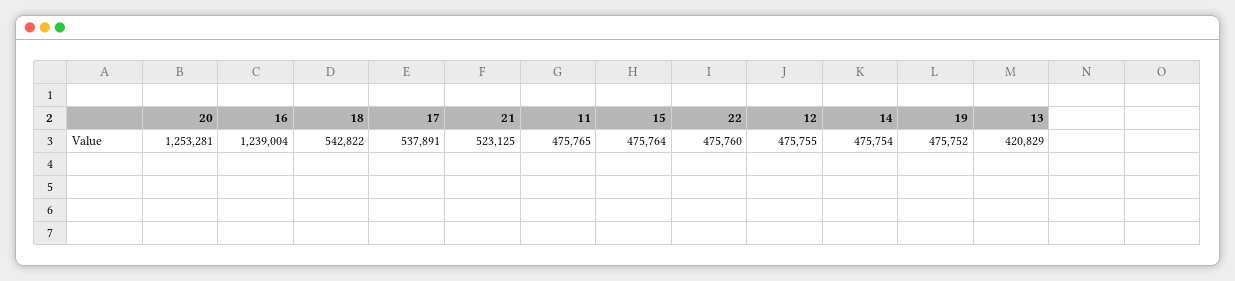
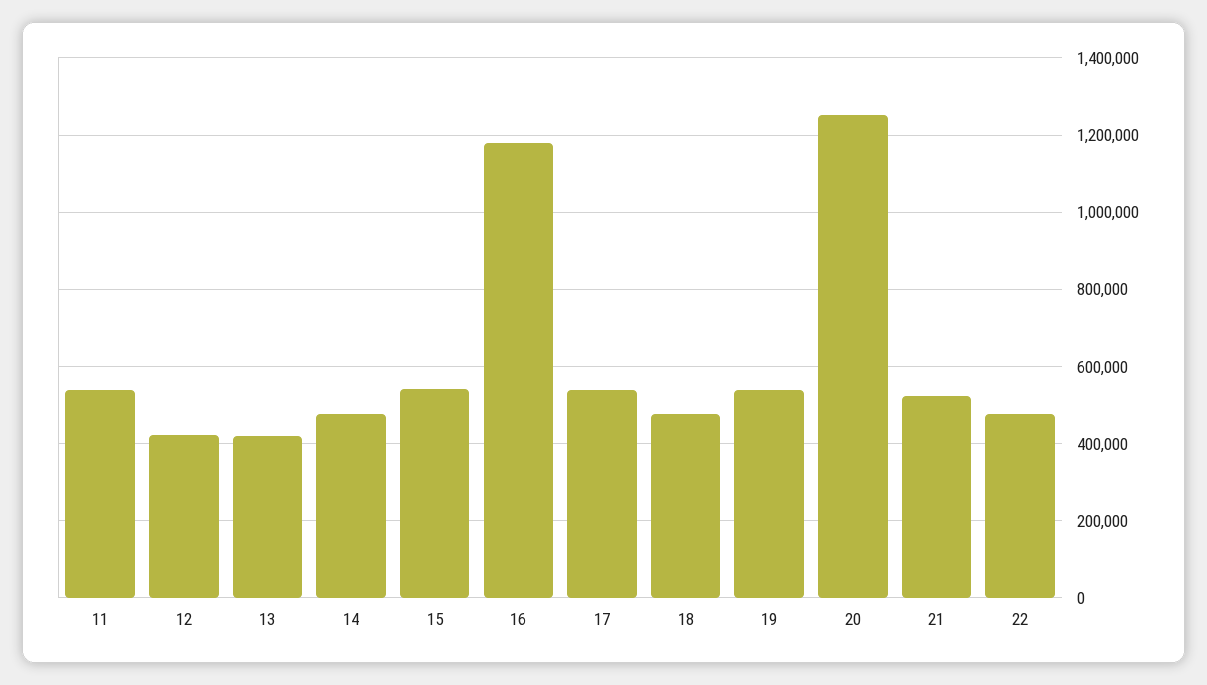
16: 1239004 -> 1180000
18: 542822 -> 480000
11: 475765 -> 540000
15: 475764 -> 540000
12: 475755 -> 420000
19: 475752 -> 540000

